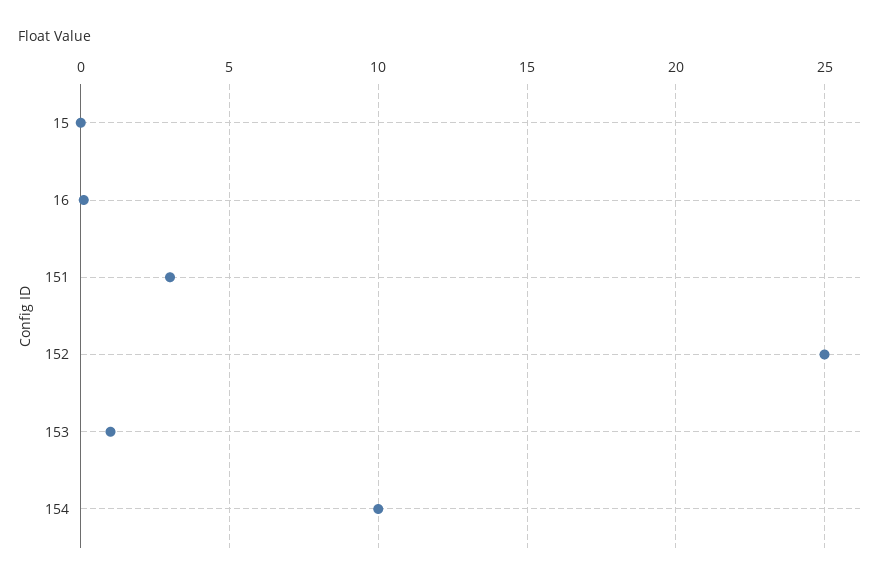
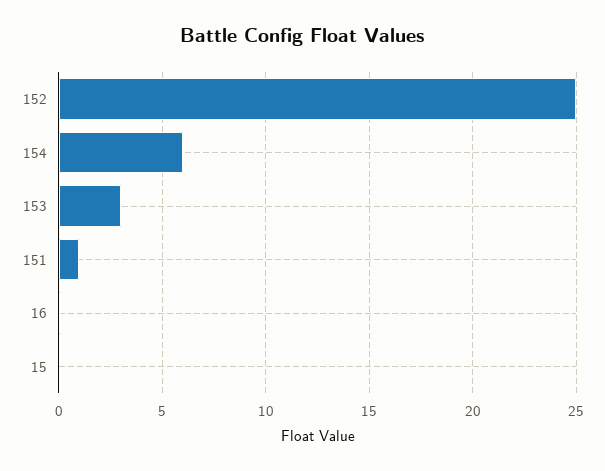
151: 3 -> 1
153: 1 -> 3
154: 10 -> 6

